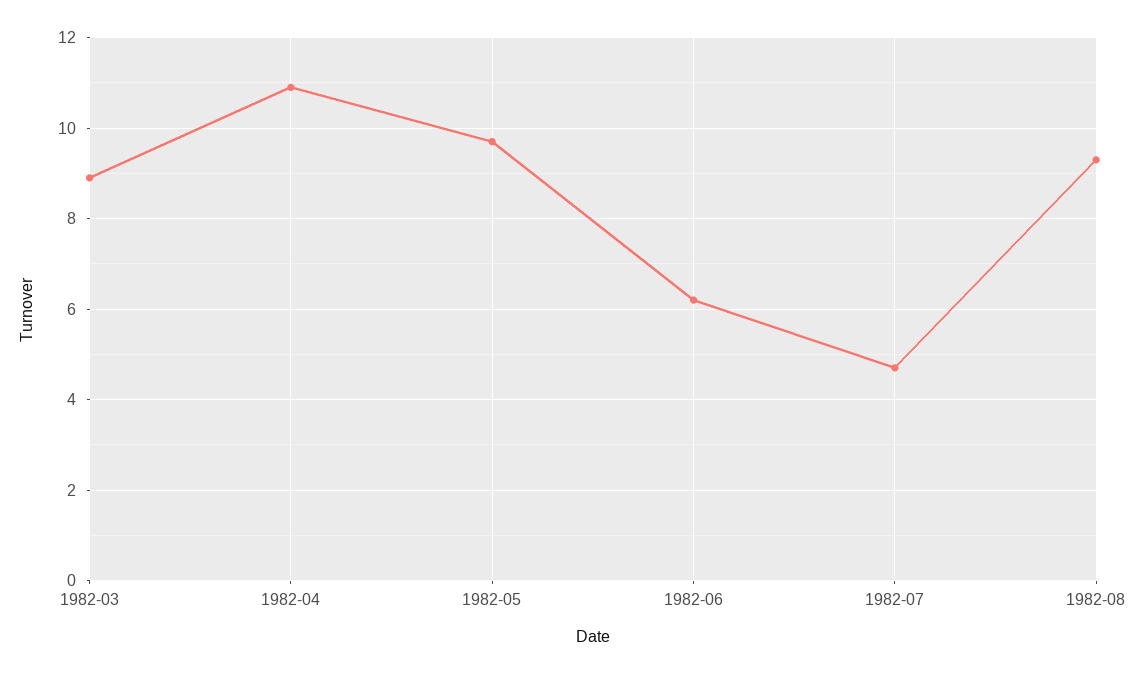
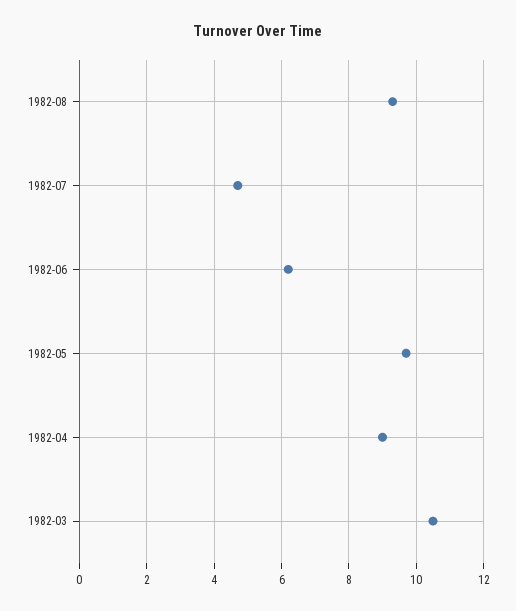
1982-03: 9 -> 10.5
1982-04: 11 -> 9

